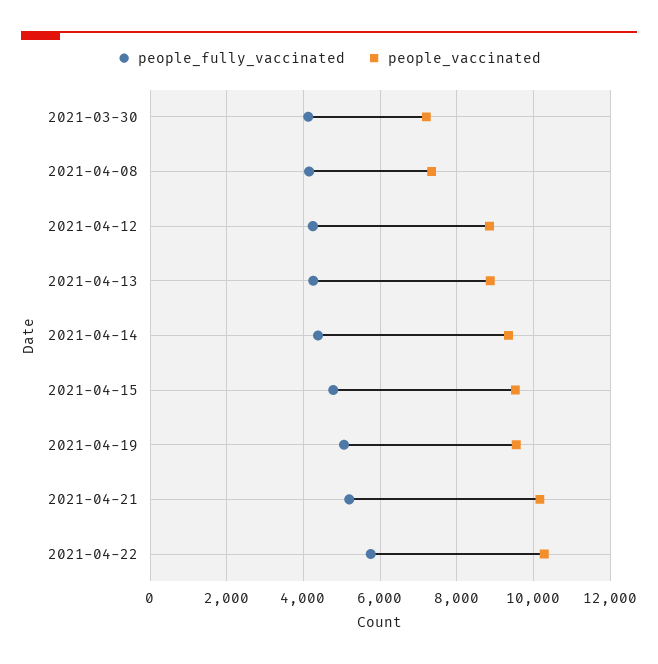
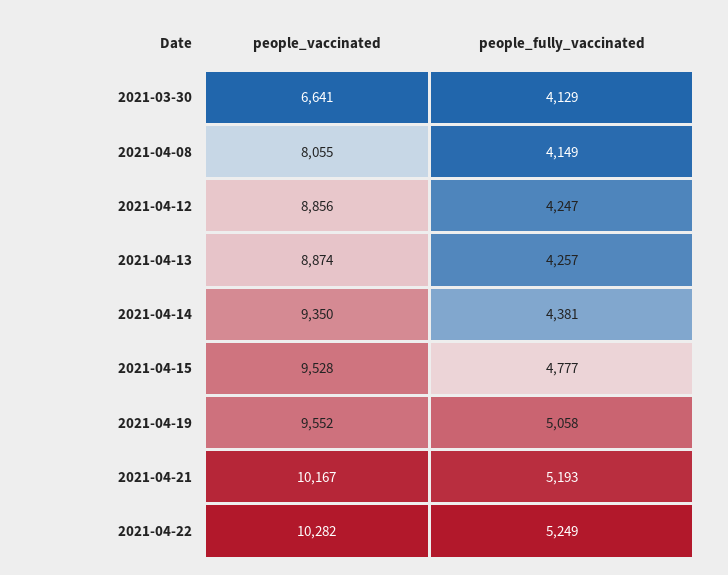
people_vaccinated, 2021-03-30: 7200 -> 6641
people_vaccinated, 2021-04-08: 7400 -> 8055
people_fully_vaccinated, 2021-04-22: 5800 -> 5249

